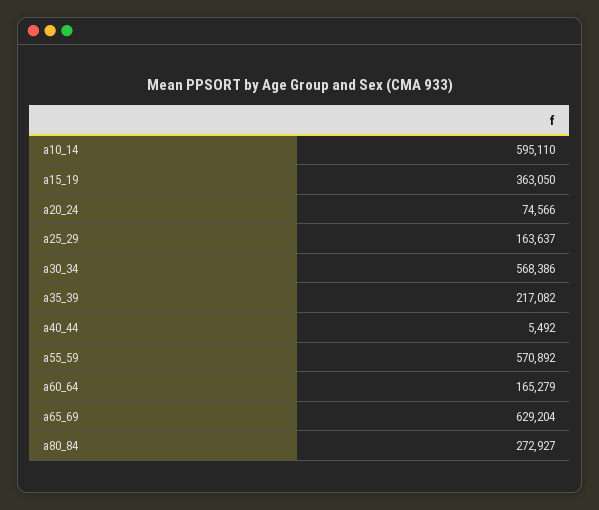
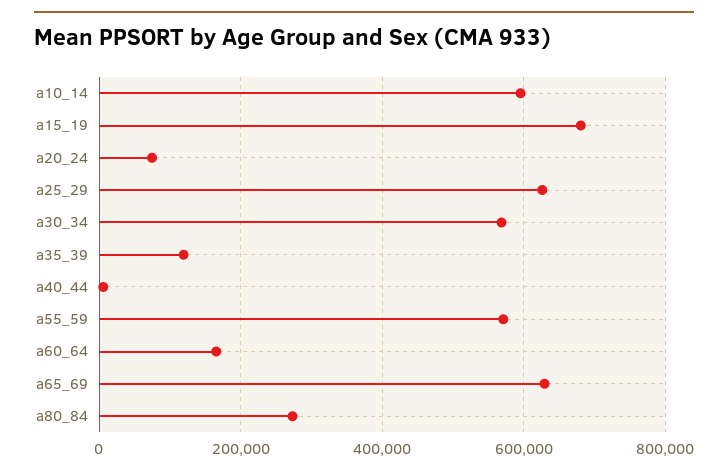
a15_19: 363050 -> 680000
a25_29: 163637 -> 620000
a35_39: 217082 -> 120000

